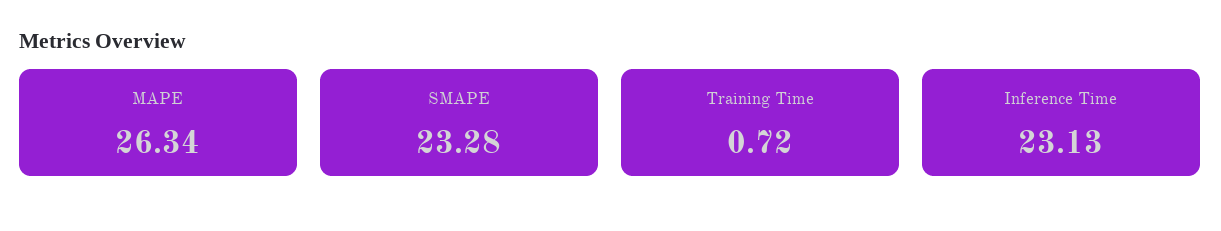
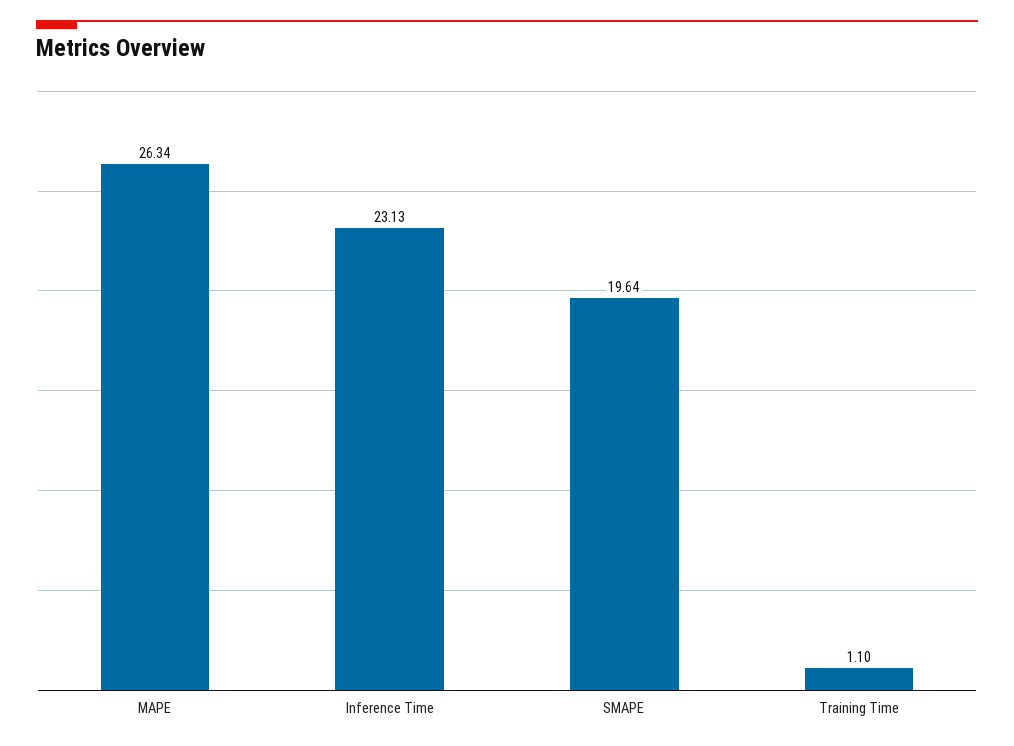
SMAPE: 23.28 -> 19.64
Training Time: 0.72 -> 1.1

